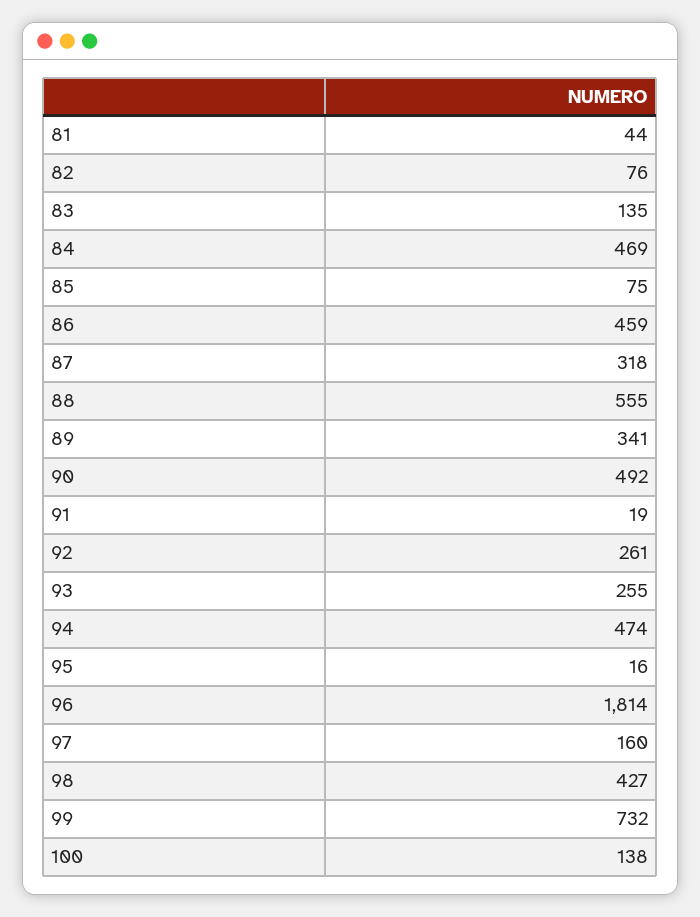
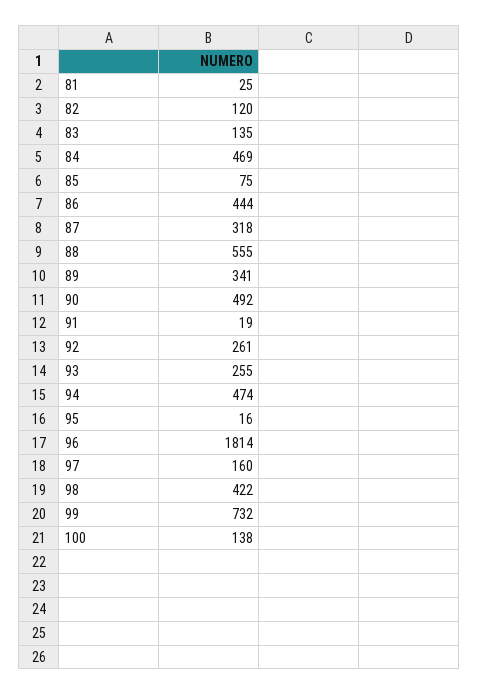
81: 44 -> 25
82: 76 -> 120
86: 459 -> 444
98: 427 -> 422

